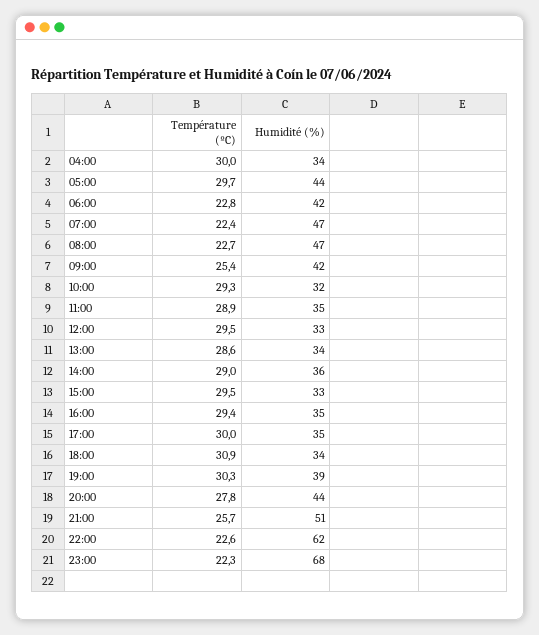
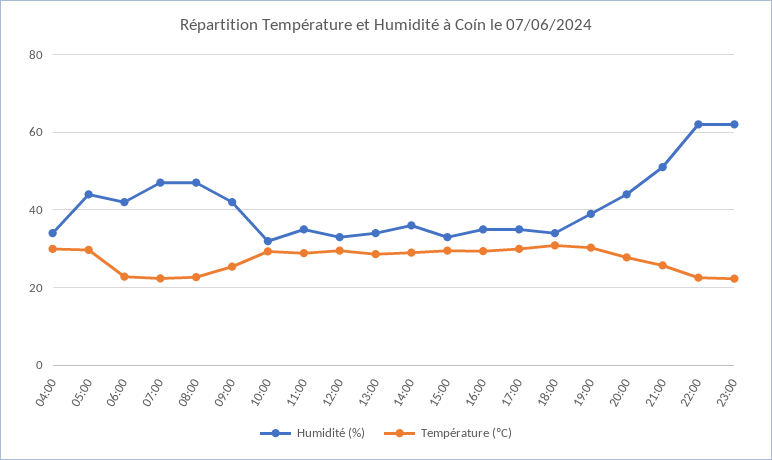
Humidité (%), 23:00: 68 -> 62

